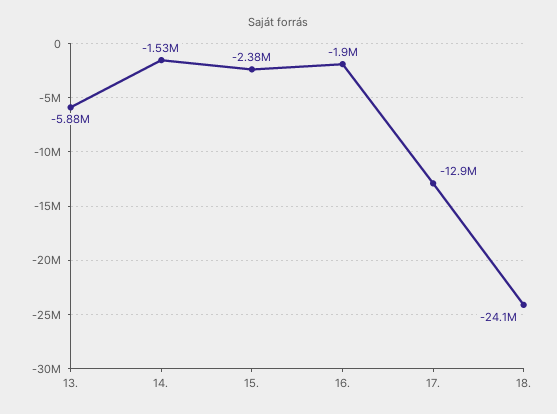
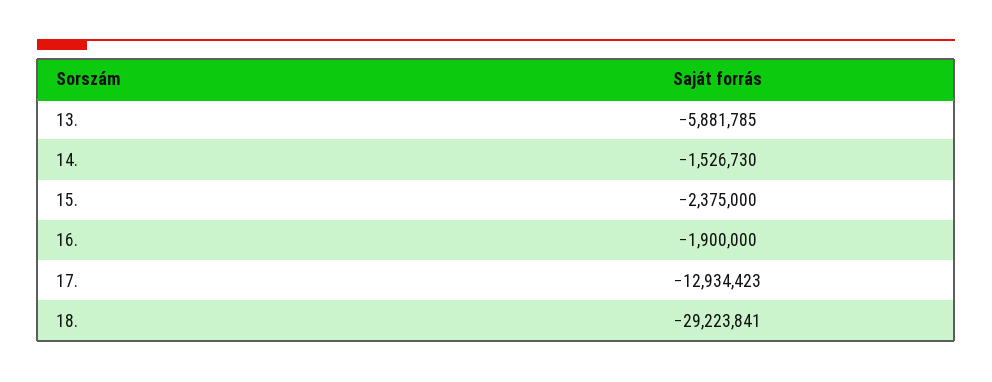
18.: -24100000 -> -29223841

